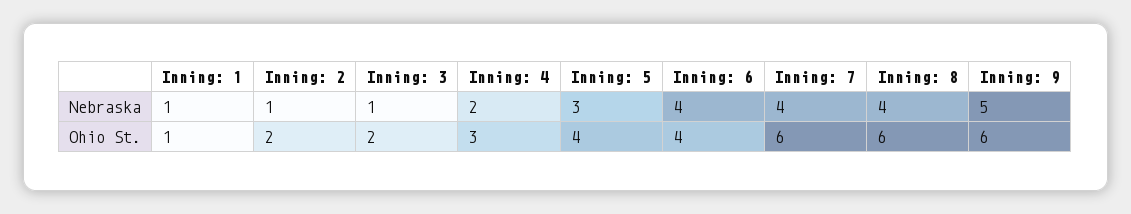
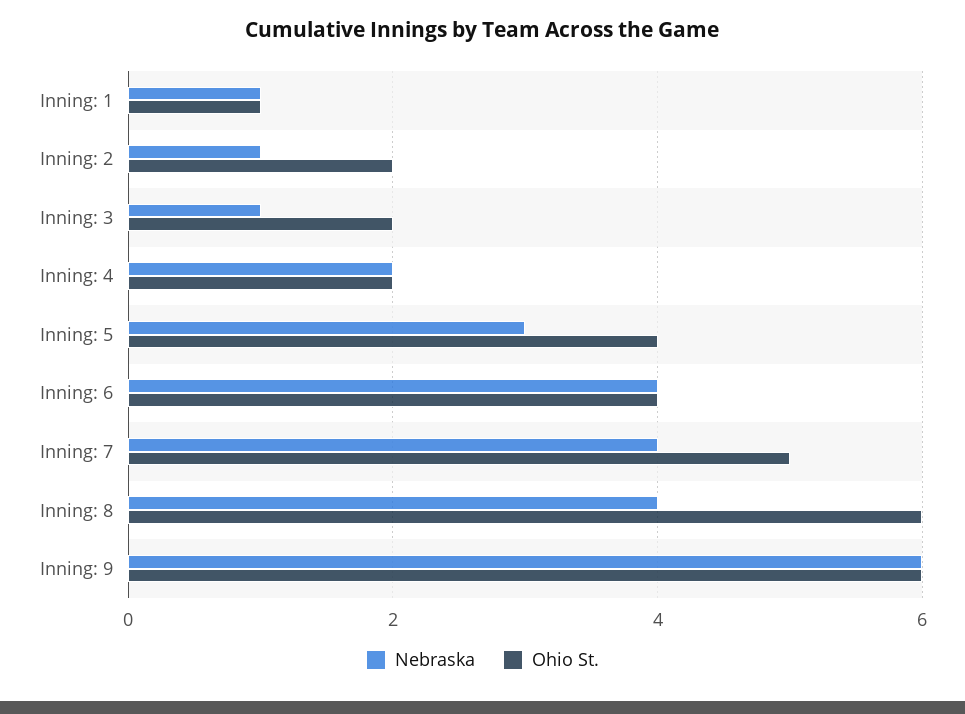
Nebraska, Inning: 9: 5 -> 6
Ohio St., Inning: 4: 3 -> 2
Ohio St., Inning: 7: 6 -> 5

